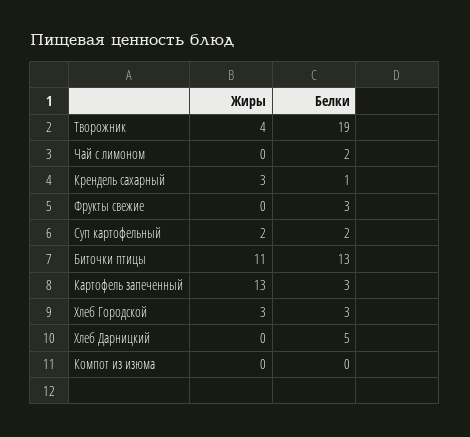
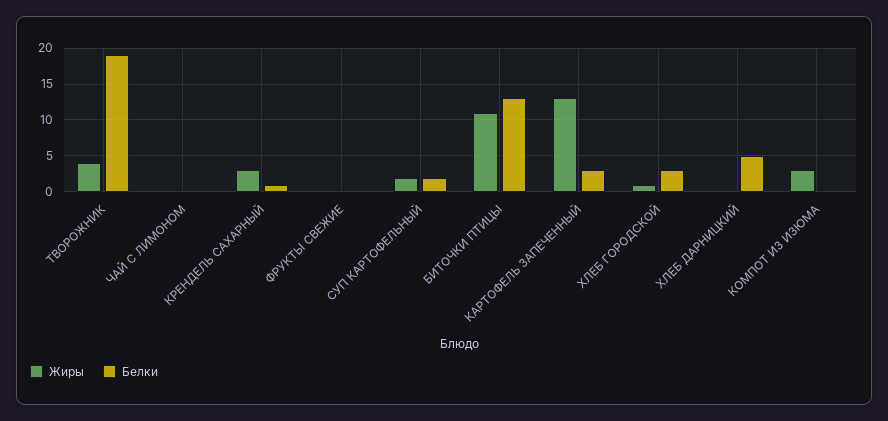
Белки, Чай с лимоном: 2 -> 0
Белки, Фрукты свежие: 3 -> 0
Жиры, Хлеб Городской: 3 -> 1
Жиры, Компот из изюма: 0 -> 3

